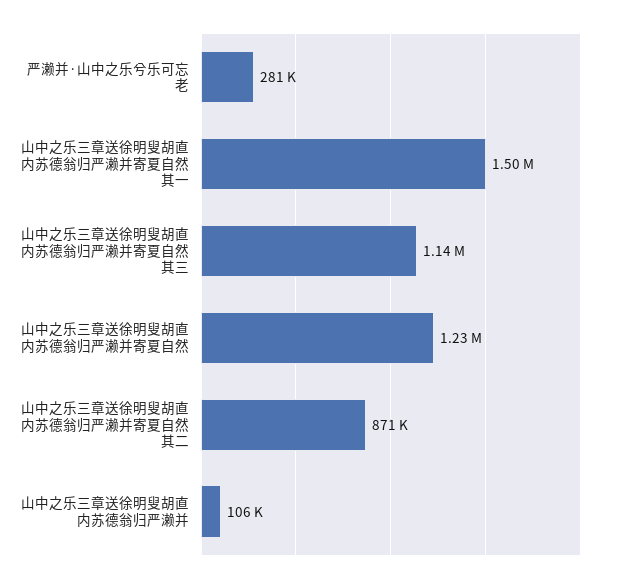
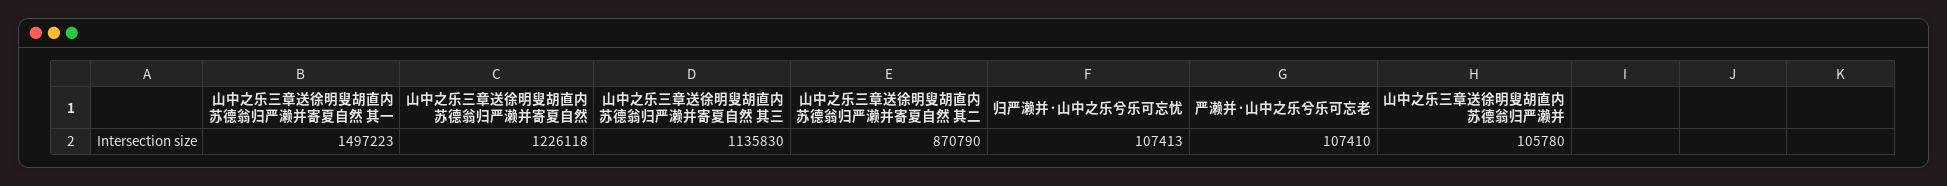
严濑并·山中之乐兮乐可忘老: 281000 -> 107410
归严濑并·山中之乐兮乐可忘忧: none -> 107413

